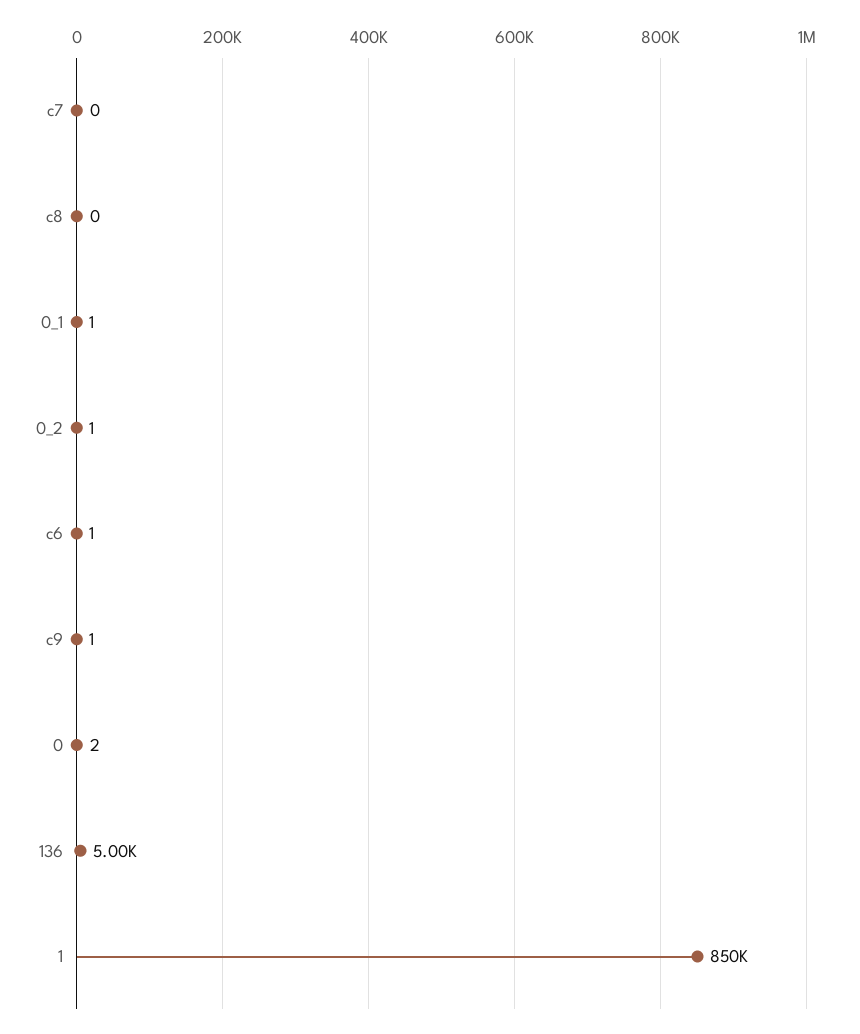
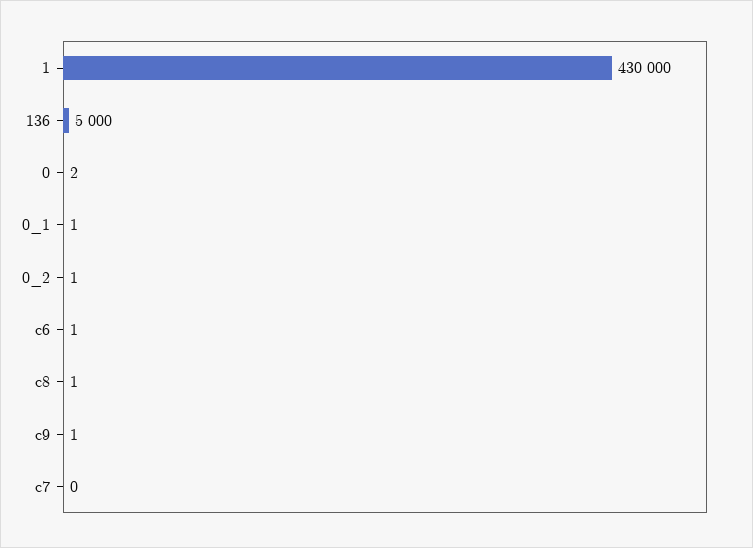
c8: 0 -> 1
1: 850000 -> 430000

